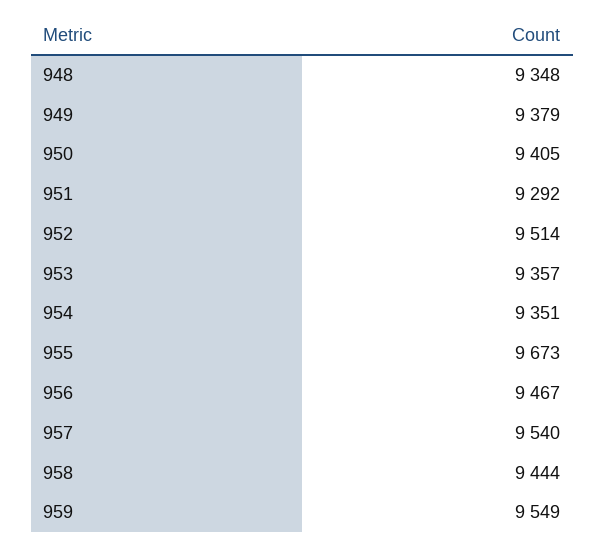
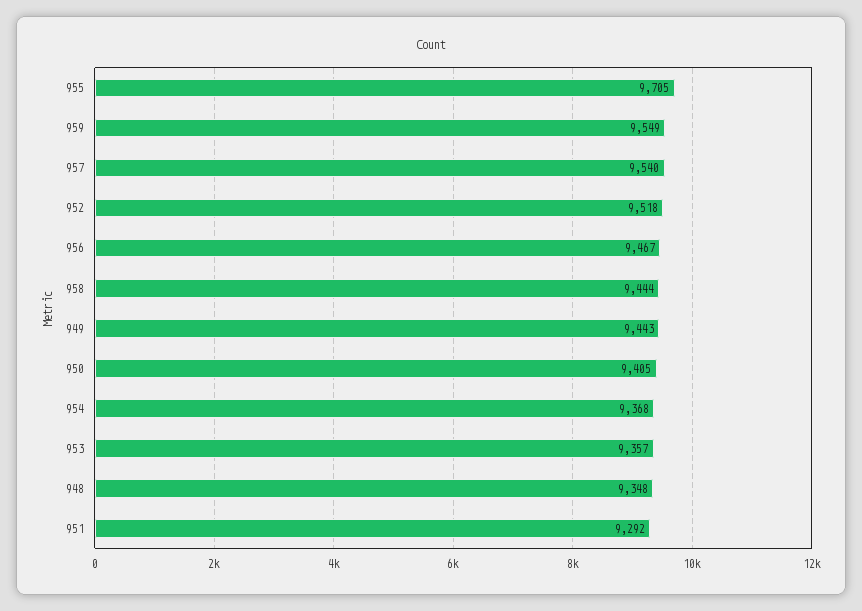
949: 9379 -> 9443
952: 9514 -> 9518
954: 9351 -> 9368
955: 9673 -> 9705

